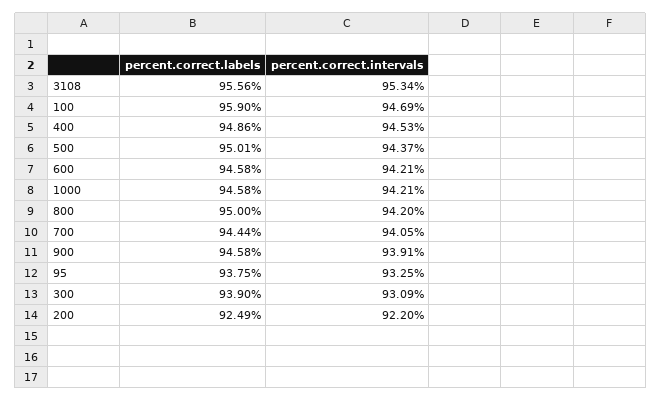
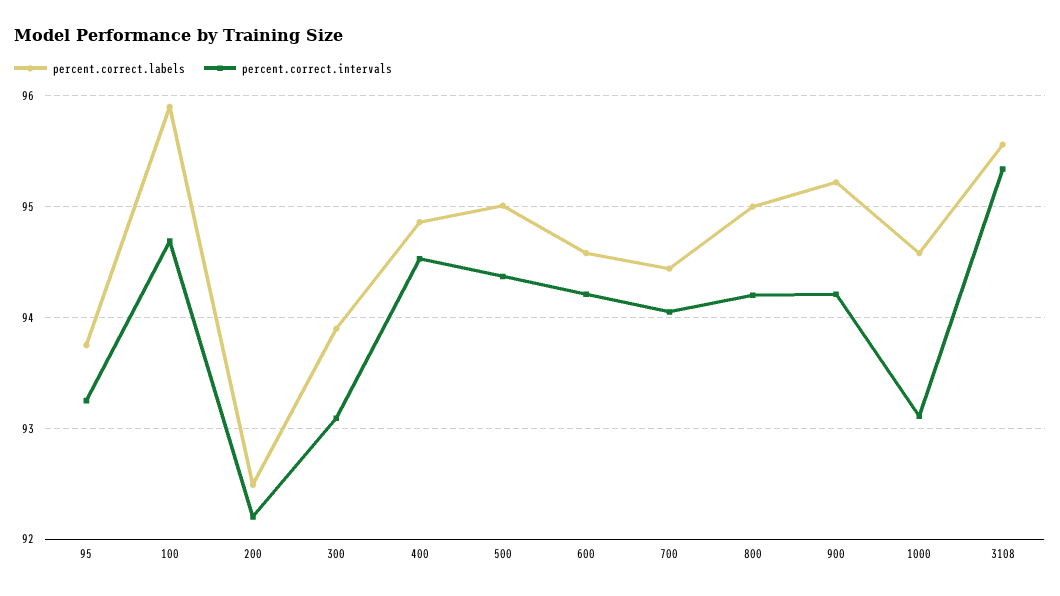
percent.correct.intervals, 1000: 94.21 -> 93.1
percent.correct.labels, 900: 94.58 -> 95.2
percent.correct.intervals, 900: 93.91 -> 94.2

